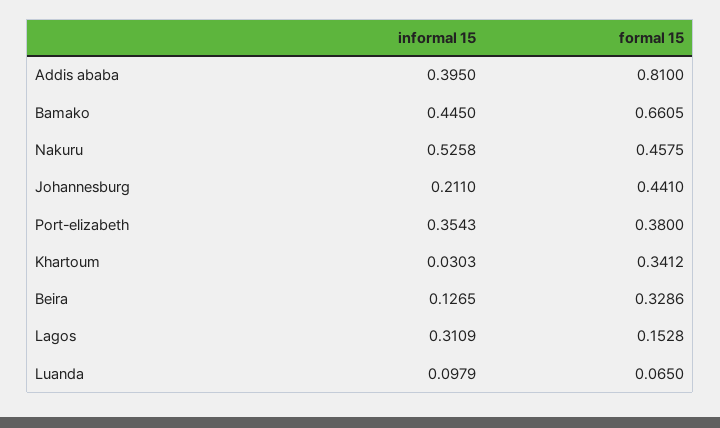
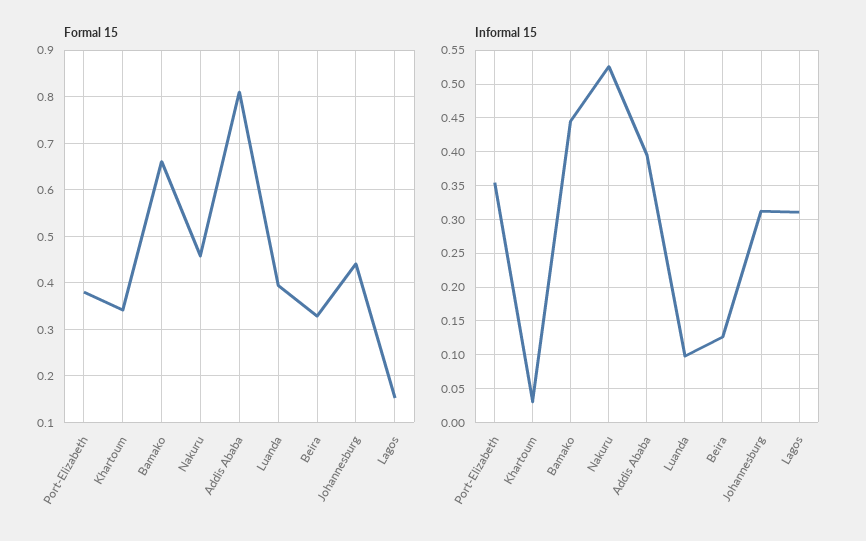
informal 15, Johannesburg: 0.211 -> 0.31
formal 15, Luanda: 0.065 -> 0.4

